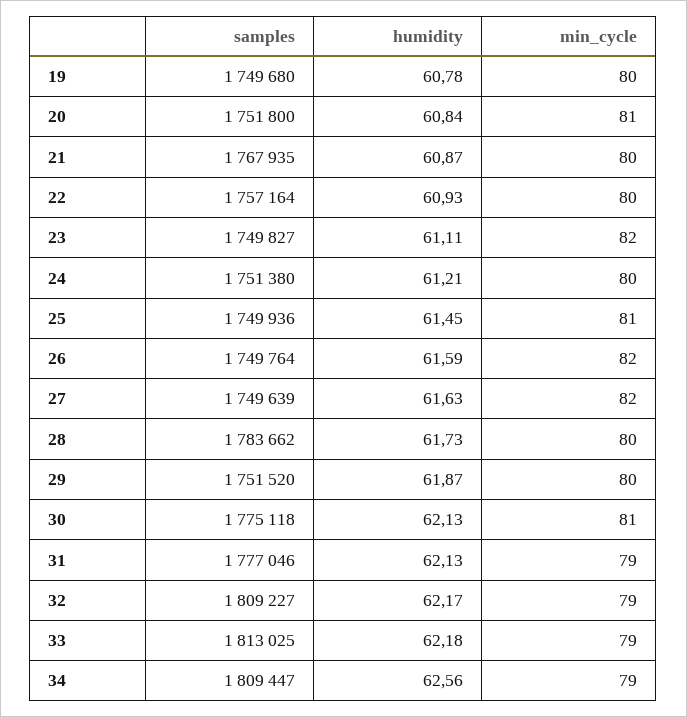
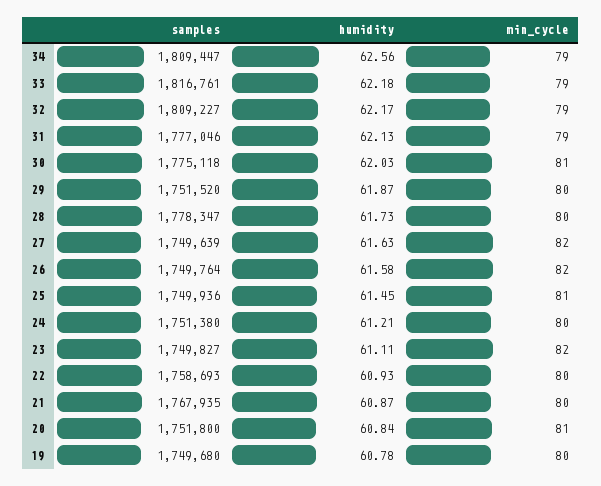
samples, 22: 1757164 -> 1758693
humidity, 26: 61.59 -> 61.58
samples, 28: 1783662 -> 1778347
humidity, 30: 62.13 -> 62.03
samples, 33: 1813025 -> 1816761

